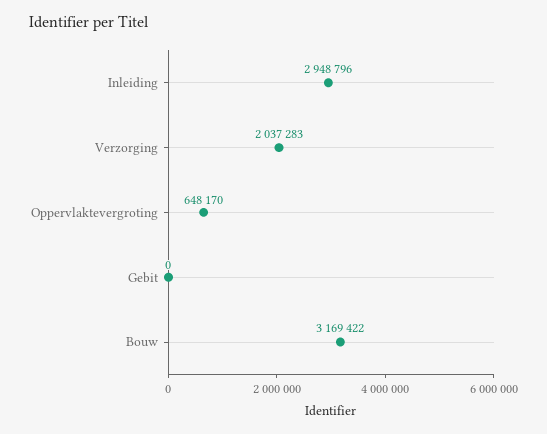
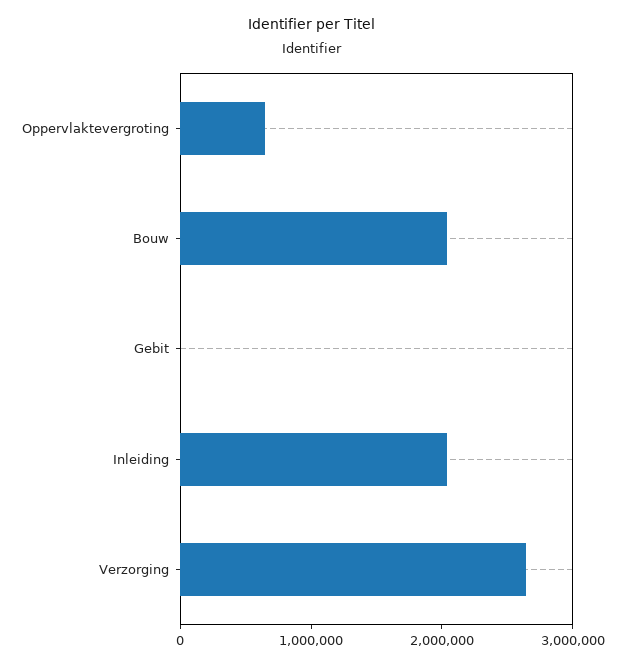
Inleiding: 2948796 -> 2000000
Verzorging: 2037283 -> 2600000
Bouw: 3169422 -> 2000000

